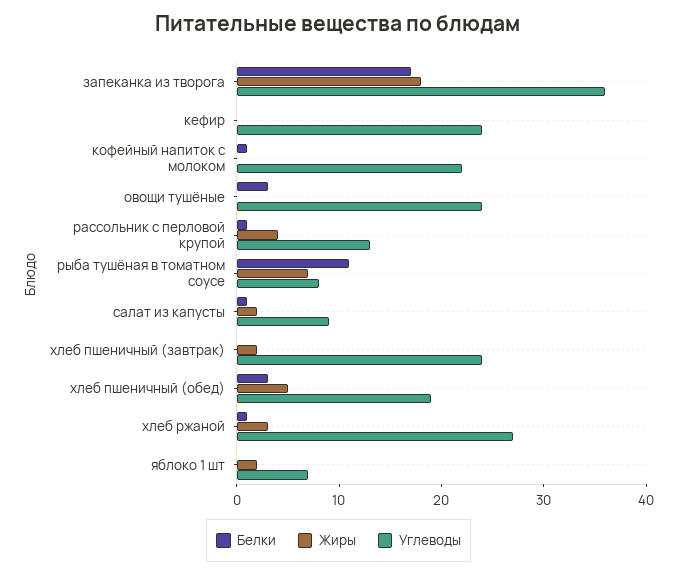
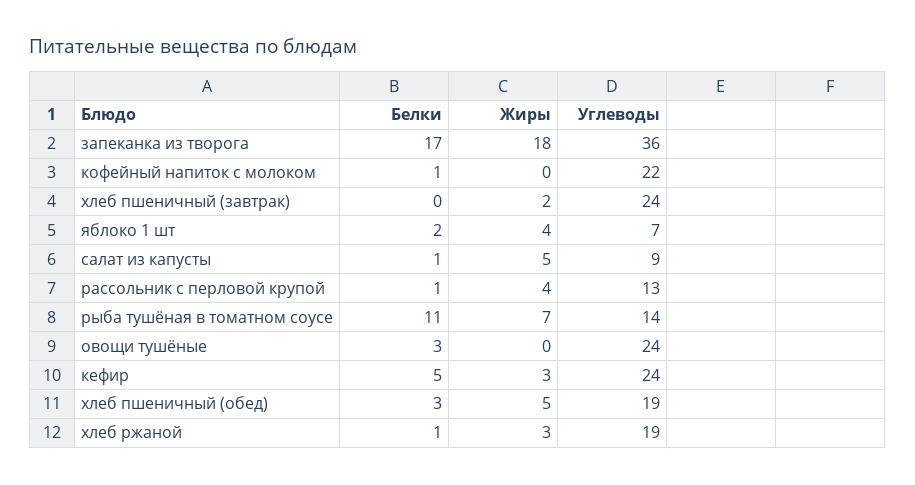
Белки, кефир: 0 -> 5
Жиры, кефир: 0 -> 3
Углеводы, рыба тушёная в томатном соусе: 8 -> 14
Жиры, салат из капусты: 2 -> 5
Углеводы, хлеб ржаной: 27 -> 19
Белки, яблоко 1 шт: 0 -> 2
Жиры, яблоко 1 шт: 2 -> 4

